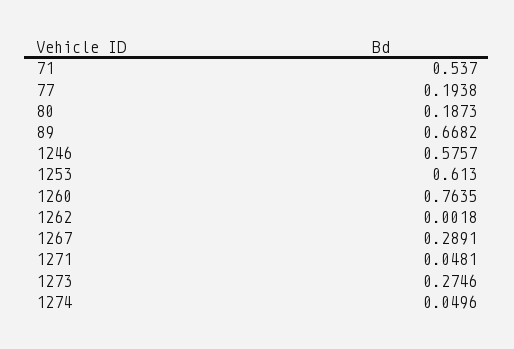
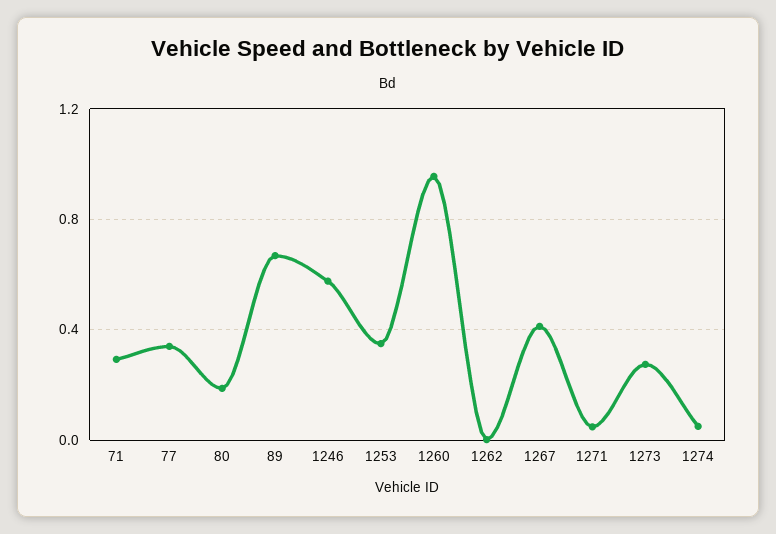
71: 0.537 -> 0.3
77: 0.1938 -> 0.35
1253: 0.613 -> 0.35
1260: 0.7635 -> 0.95
1267: 0.2891 -> 0.4

